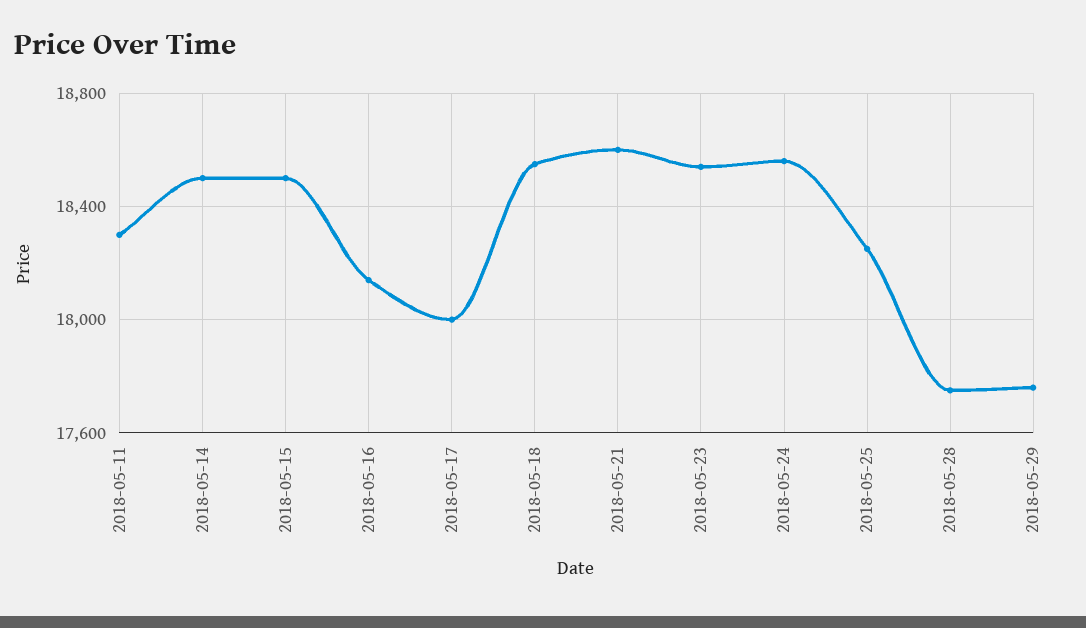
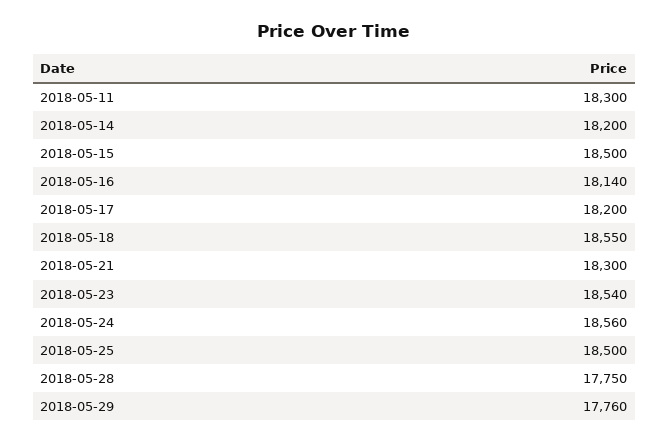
2018-05-14: 18500 -> 18200
2018-05-17: 18000 -> 18200
2018-05-21: 18600 -> 18300
2018-05-25: 18250 -> 18500

